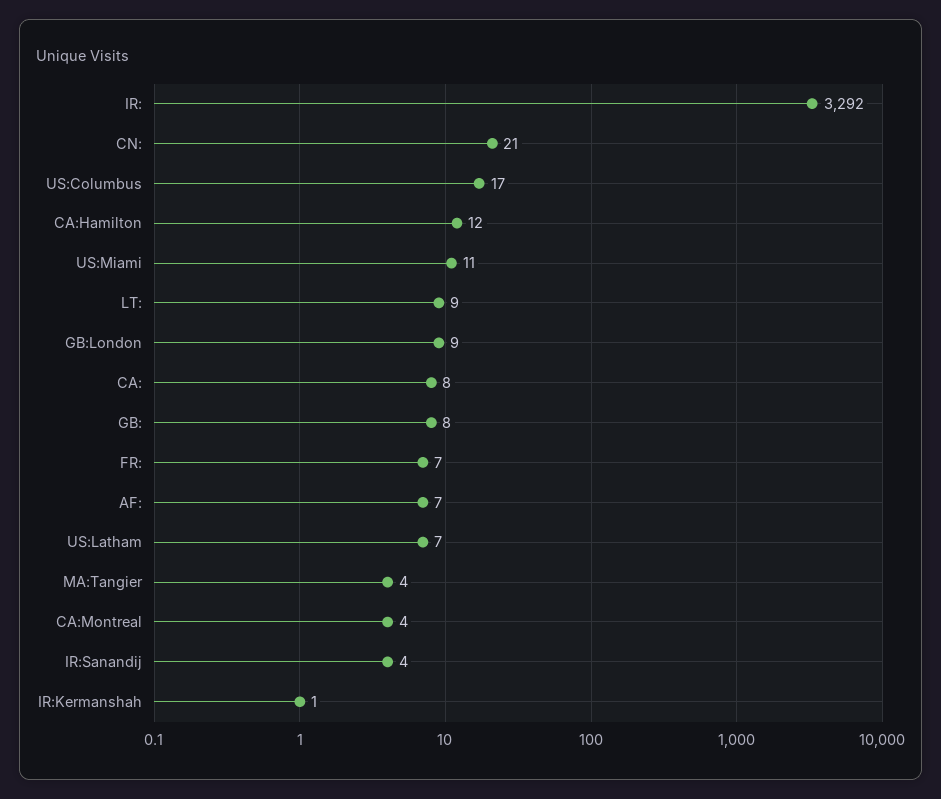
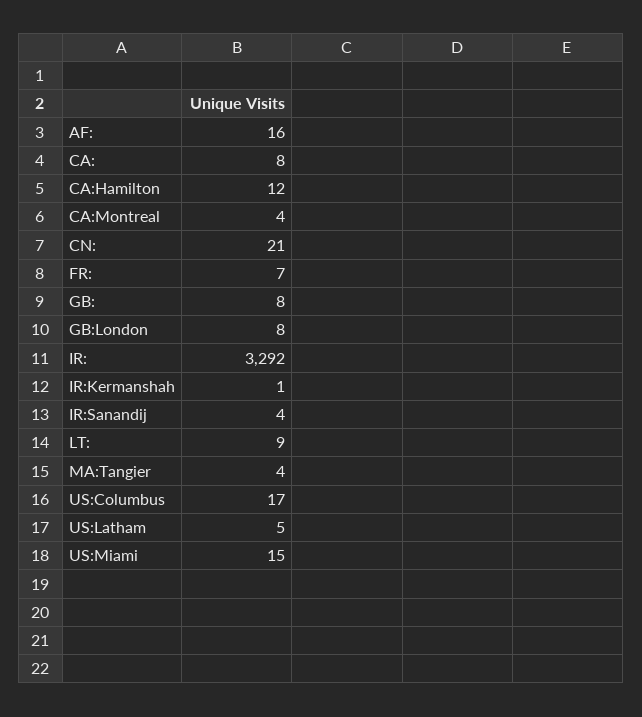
US:Miami: 11 -> 15
GB:London: 9 -> 8
AF:: 7 -> 16
US:Latham: 7 -> 5

